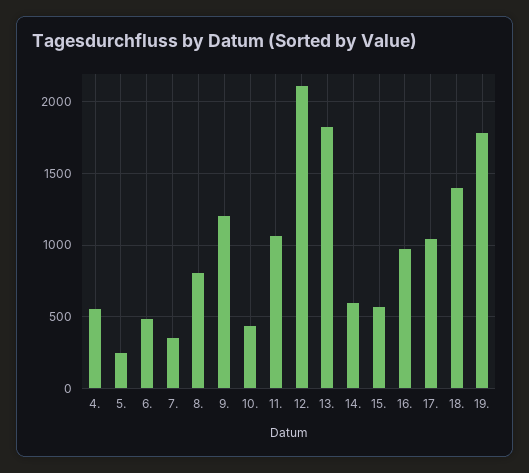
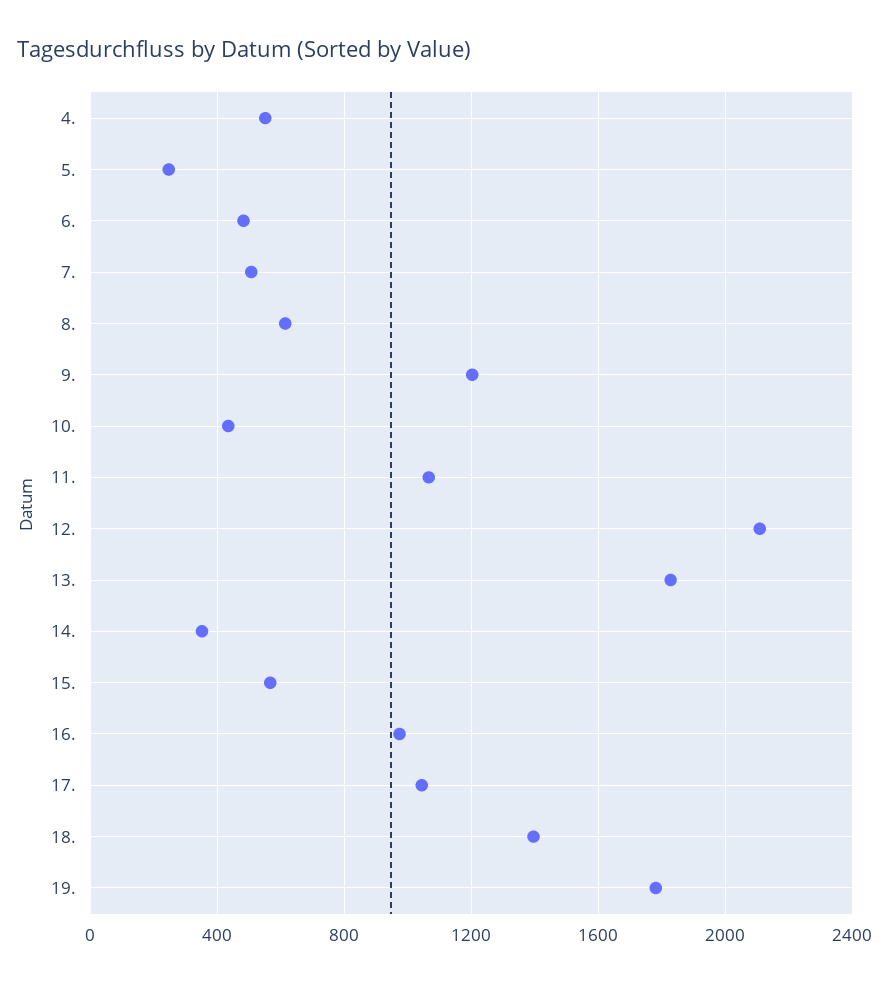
7.: 350 -> 500
8.: 800 -> 600
14.: 600 -> 350

